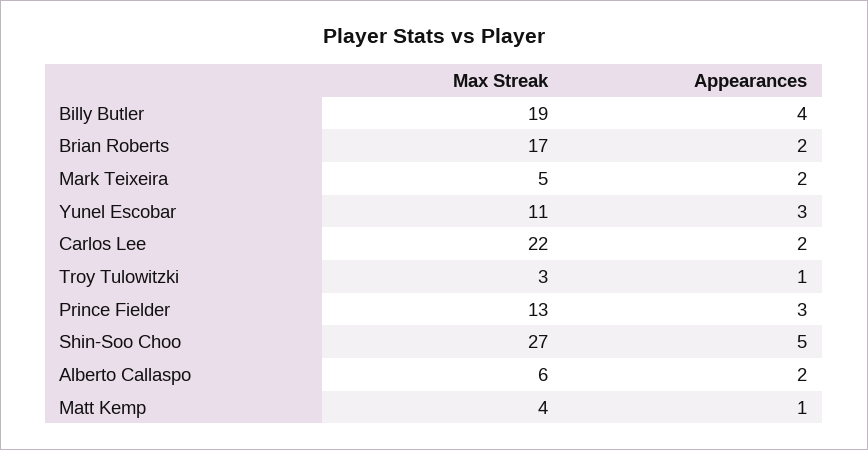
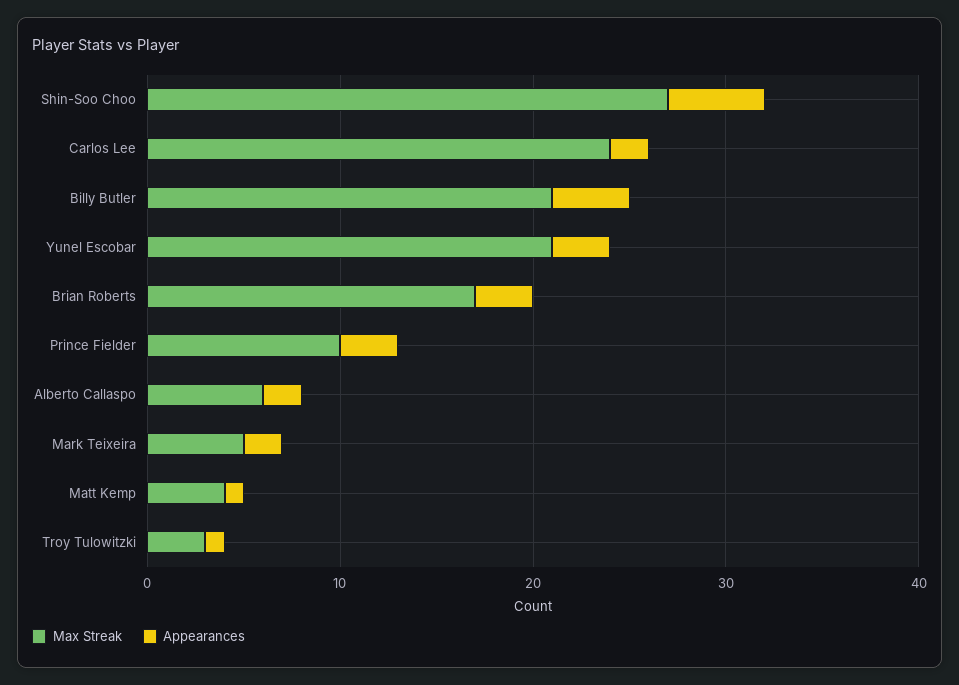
Max Streak, Billy Butler: 19 -> 21
Appearances, Brian Roberts: 2 -> 3
Max Streak, Yunel Escobar: 11 -> 21
Max Streak, Carlos Lee: 22 -> 24
Max Streak, Prince Fielder: 13 -> 10

